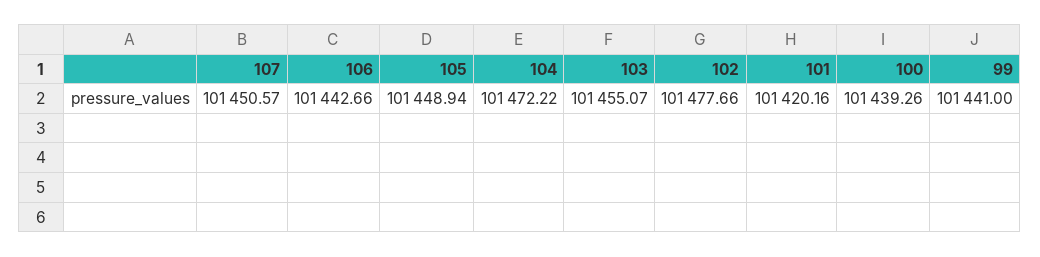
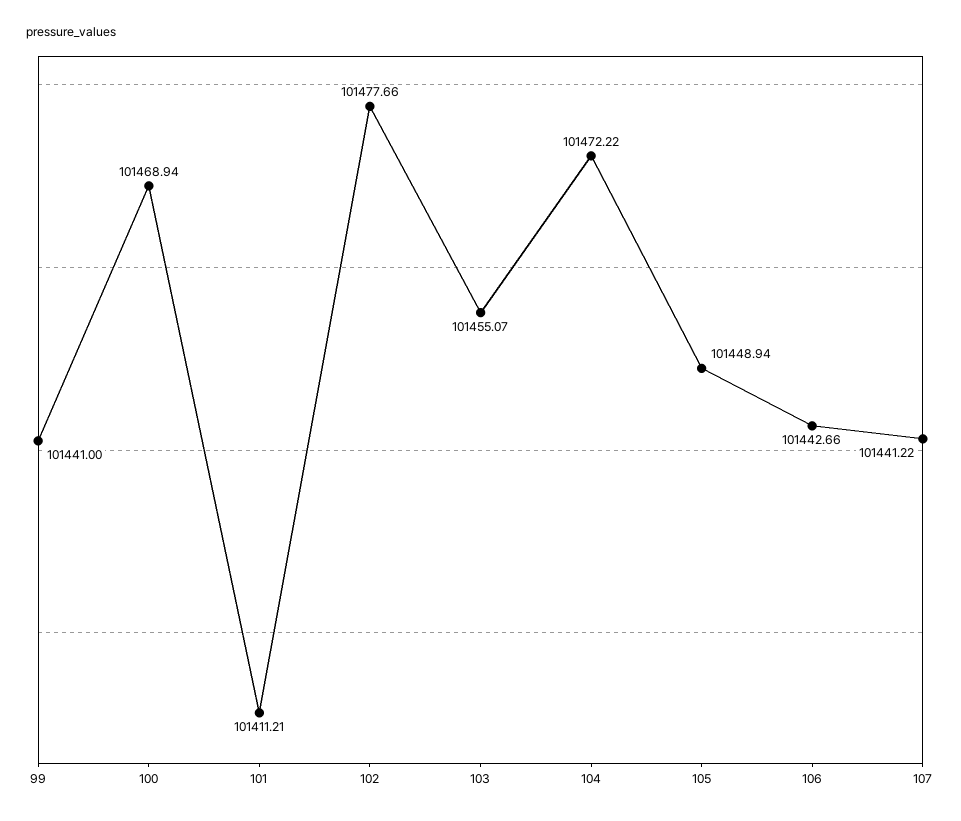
107: 101450.57 -> 101441.22
101: 101420.16 -> 101411.21
100: 101439.26 -> 101468.94

